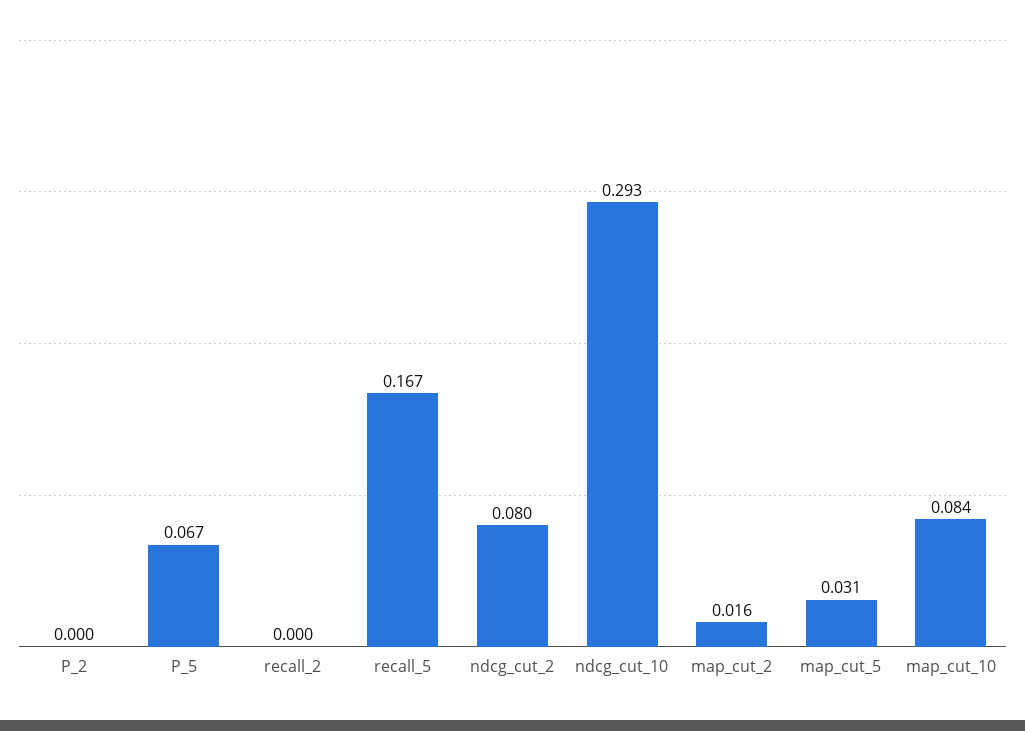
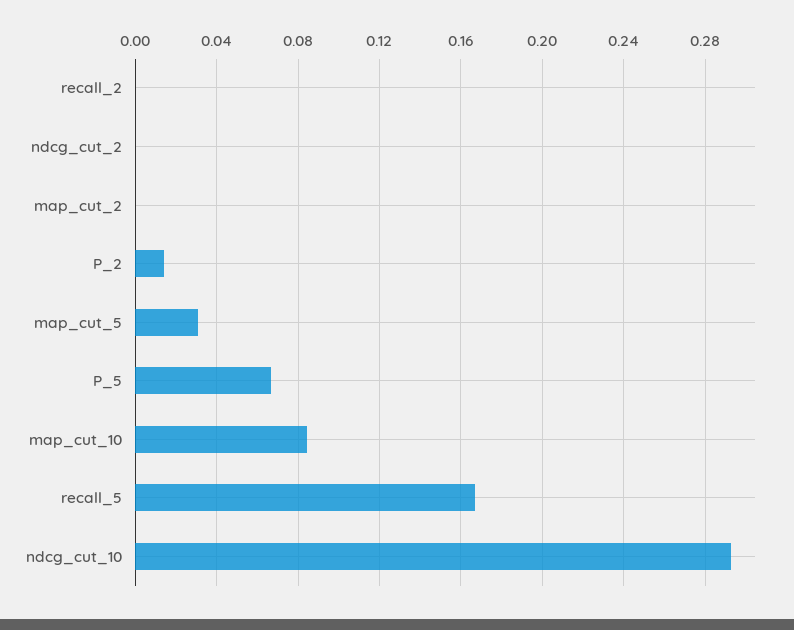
P_2: 0 -> 0.015
ndcg_cut_2: 0.08 -> 0
map_cut_2: 0.016 -> 0

